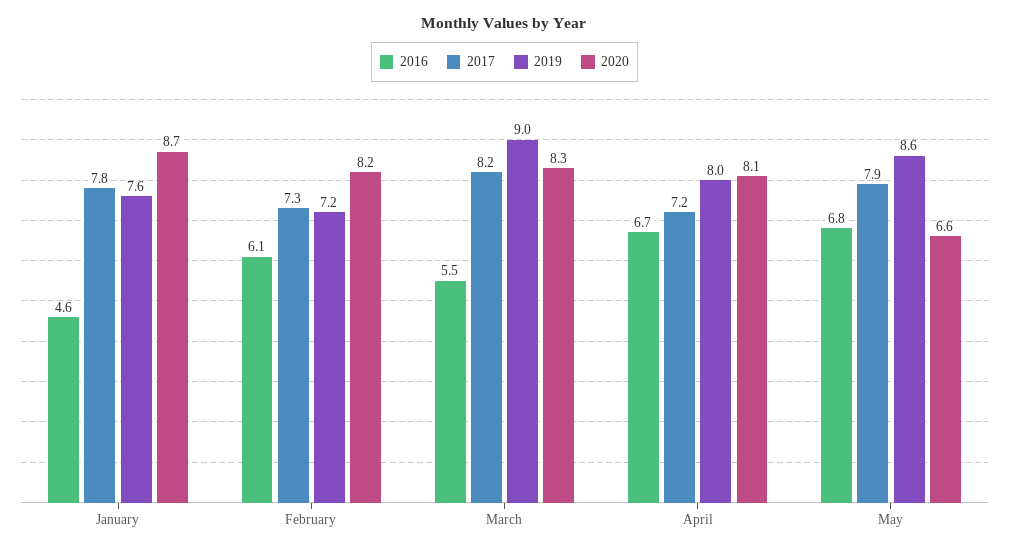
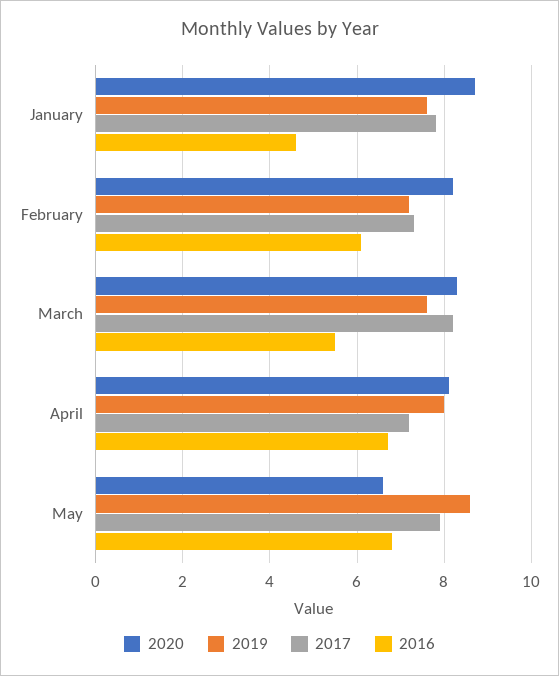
2019, March: 9 -> 7.5

